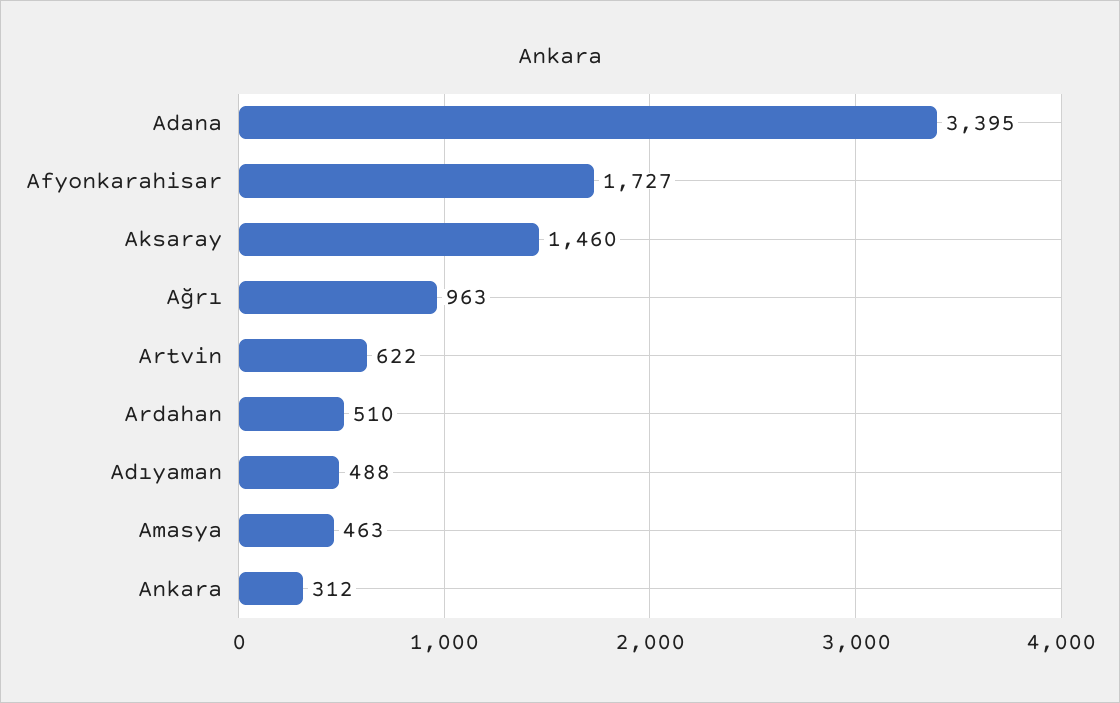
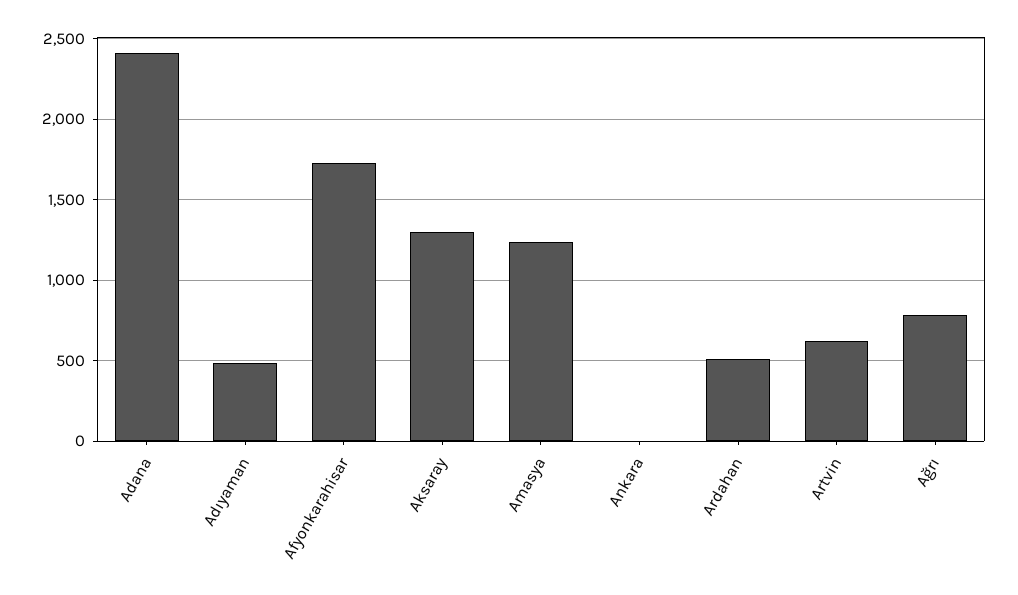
Adana: 3395 -> 2400
Aksaray: 1460 -> 1300
Ağrı: 963 -> 800
Amasya: 463 -> 1250
Ankara: 312 -> 0

